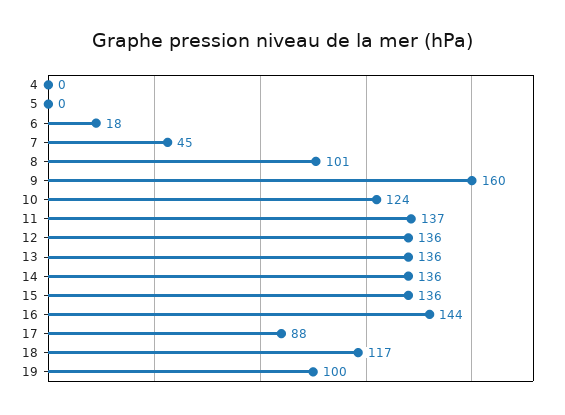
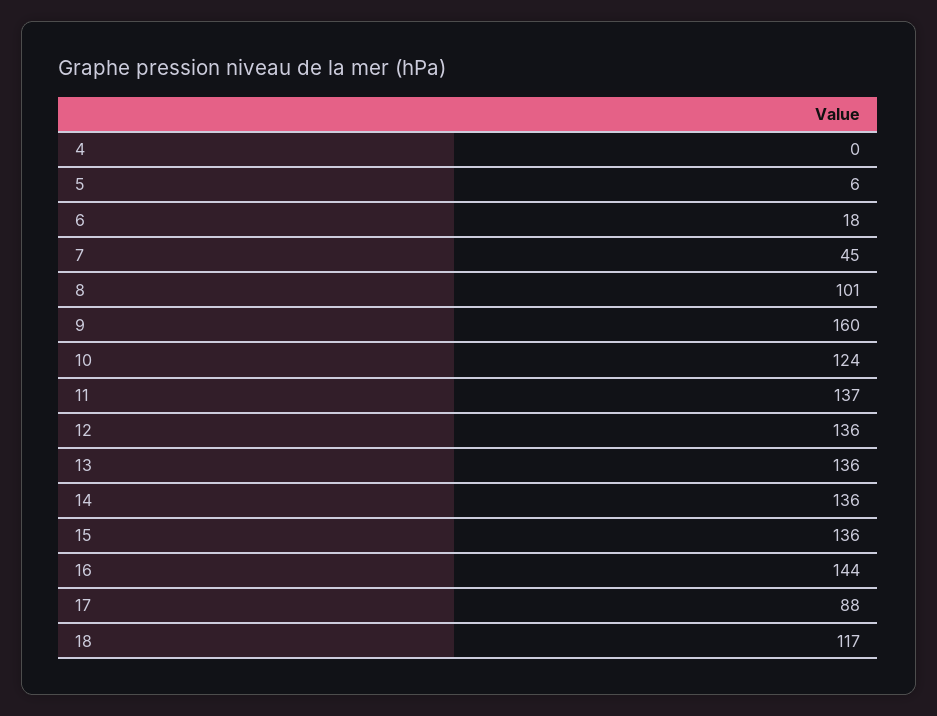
5: 0 -> 6
19: 100 -> none

